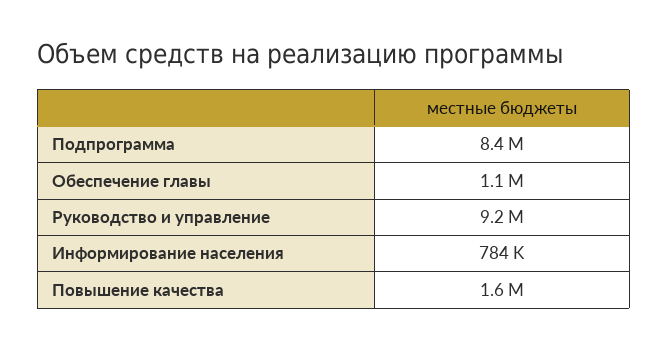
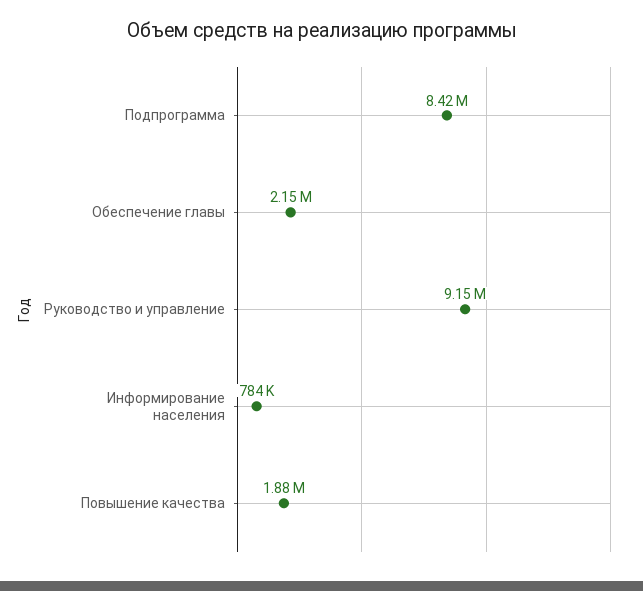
Обеспечение главы: 1100000 -> 2150000
Повышение качества: 1600000 -> 1880000

